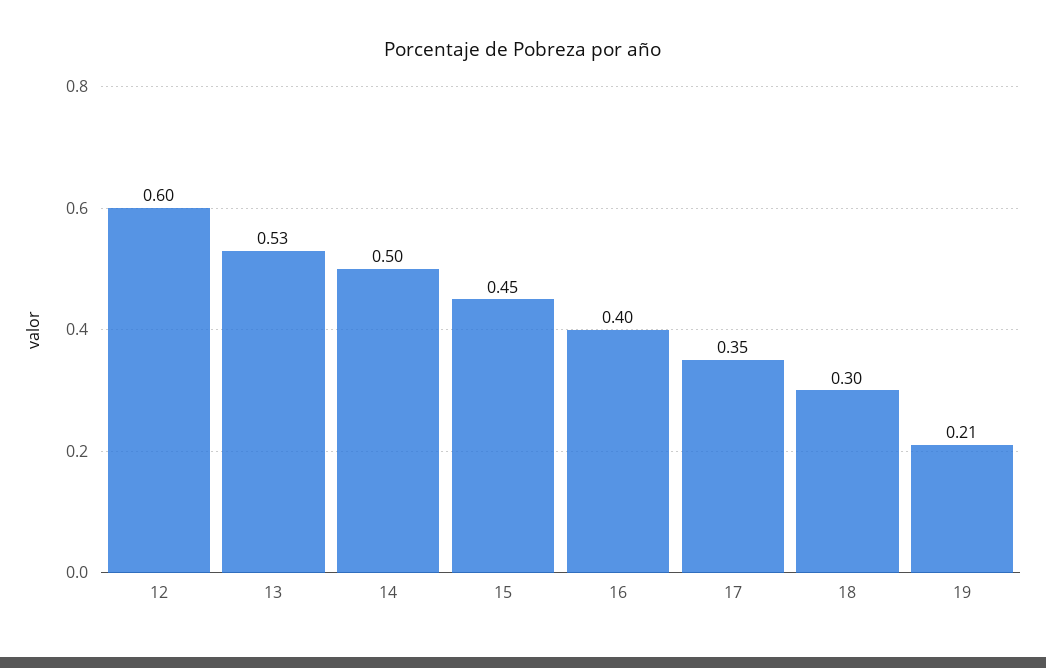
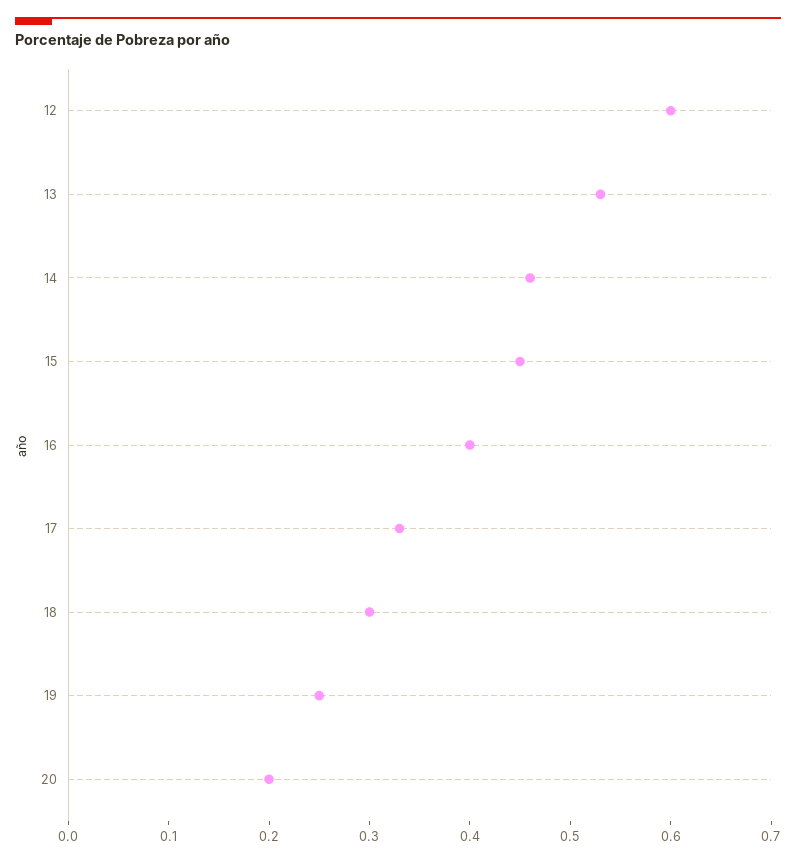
14: 0.5 -> 0.46
17: 0.35 -> 0.33
19: 0.21 -> 0.25
20: none -> 0.2

